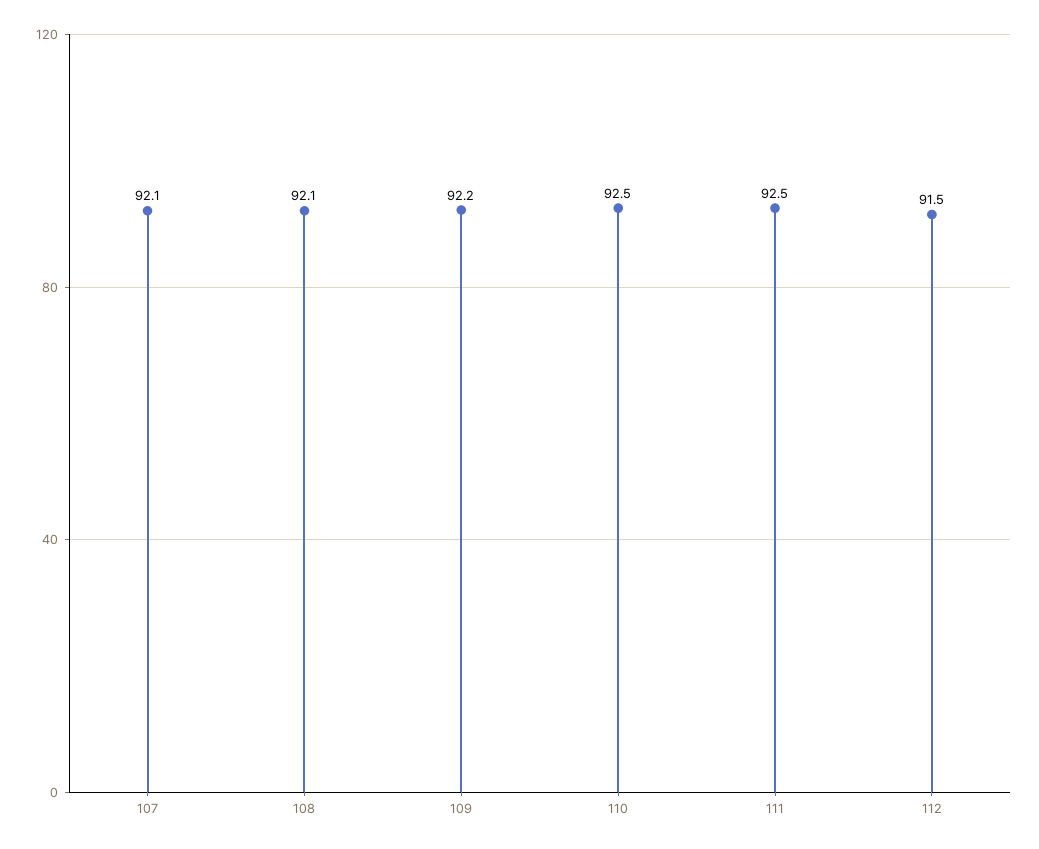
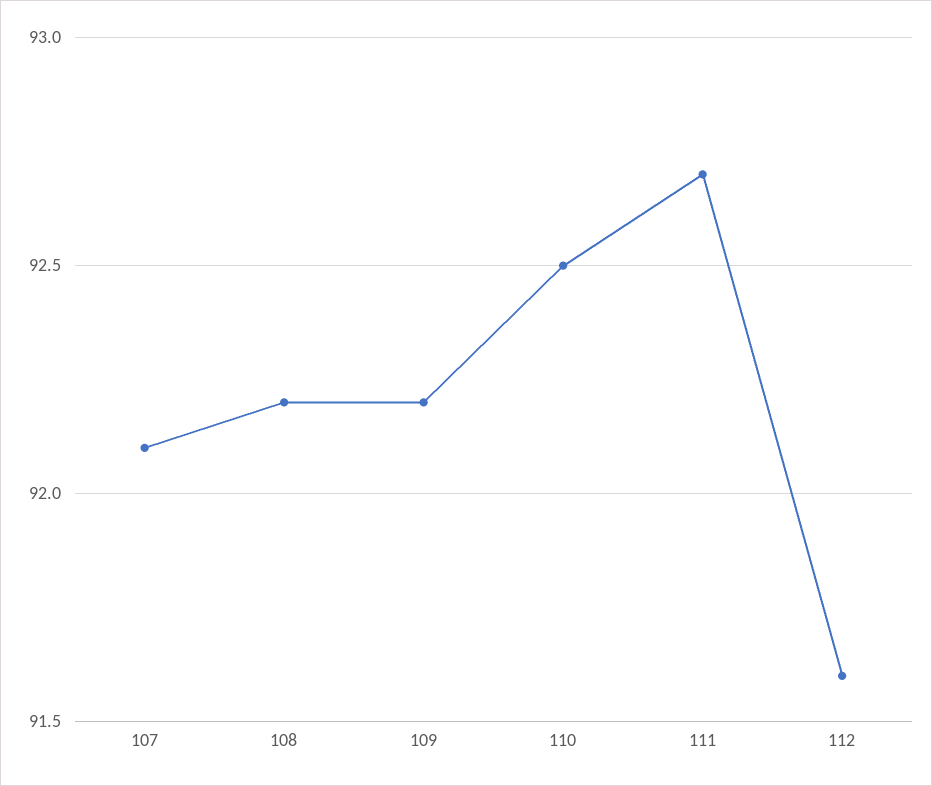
108: 92.1 -> 92.2
111: 92.5 -> 92.7
112: 91.5 -> 91.6

